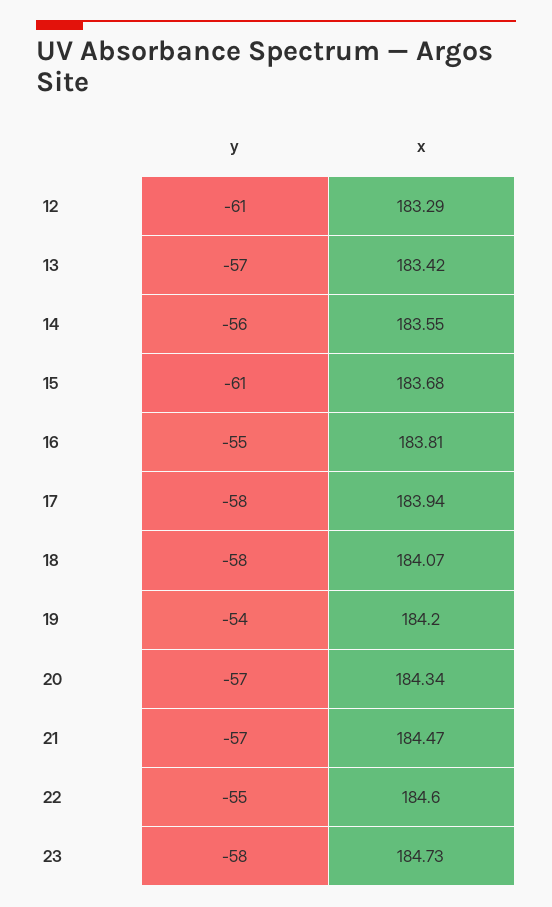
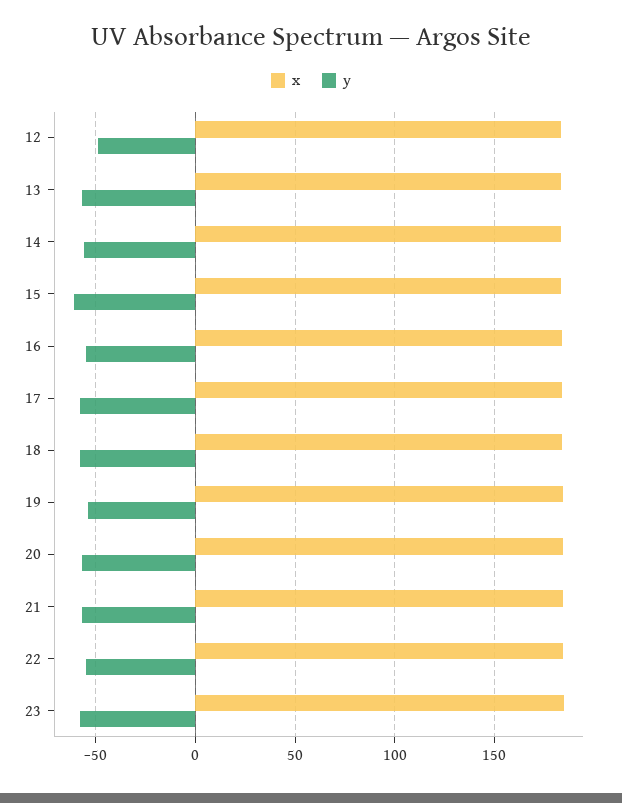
y, 12: -61 -> -50

